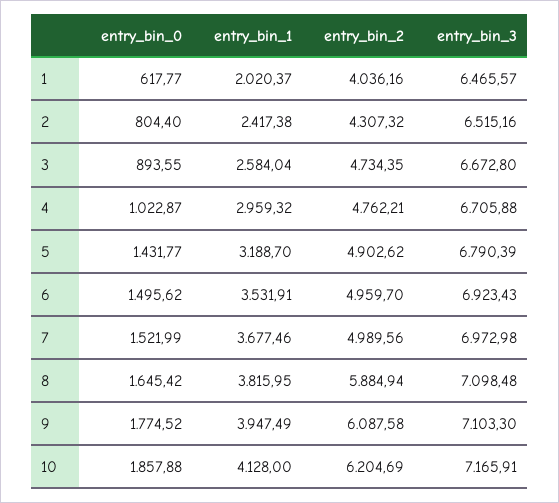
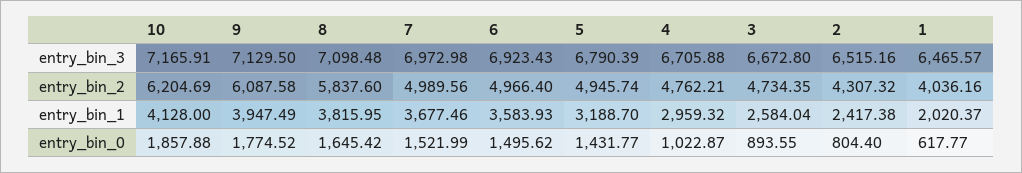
entry_bin_2, 5: 4902.62 -> 4945.74
entry_bin_1, 6: 3531.91 -> 3583.93
entry_bin_2, 6: 4959.7 -> 4966.4
entry_bin_2, 8: 5884.94 -> 5837.6
entry_bin_3, 9: 7103.3 -> 7129.5

